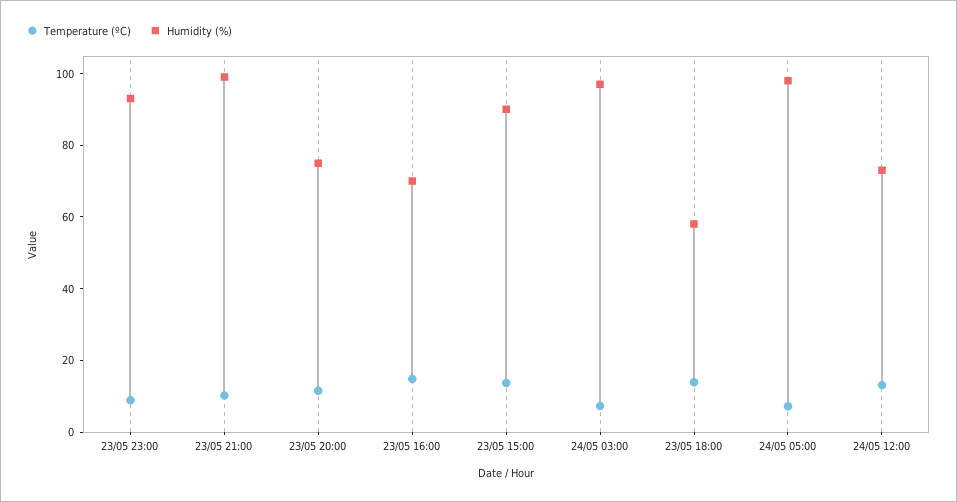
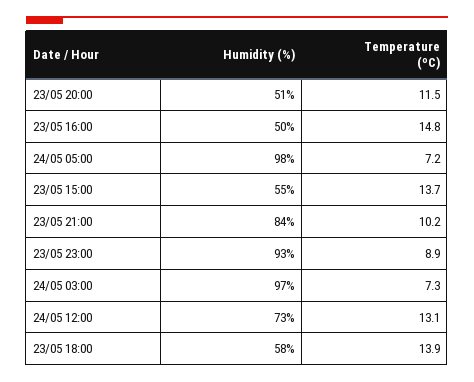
Humidity (%), 23/05 21:00: 100 -> 84
Humidity (%), 23/05 20:00: 75 -> 51
Humidity (%), 23/05 16:00: 70 -> 50
Humidity (%), 23/05 15:00: 90 -> 55

